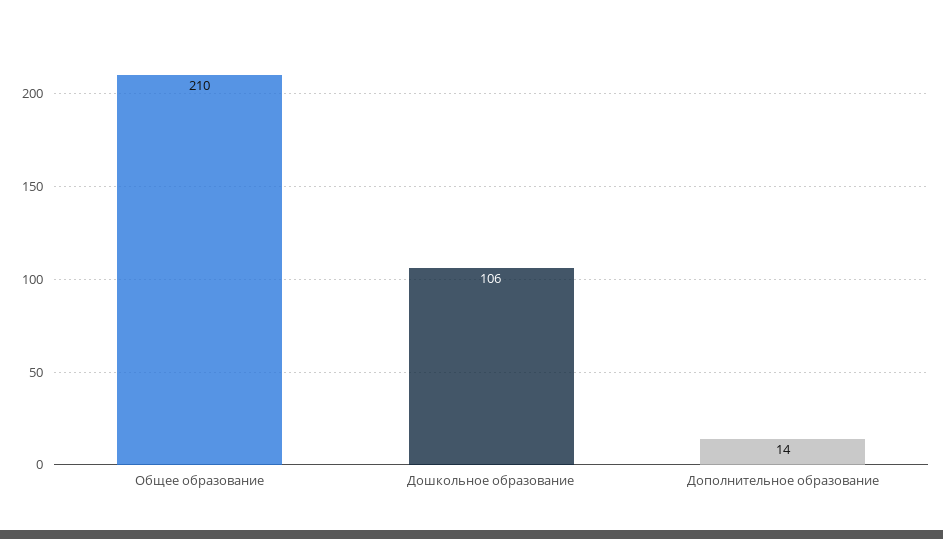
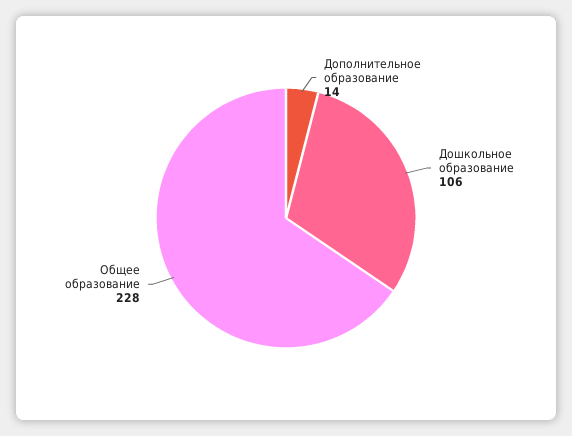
Общее образование: 210 -> 228

